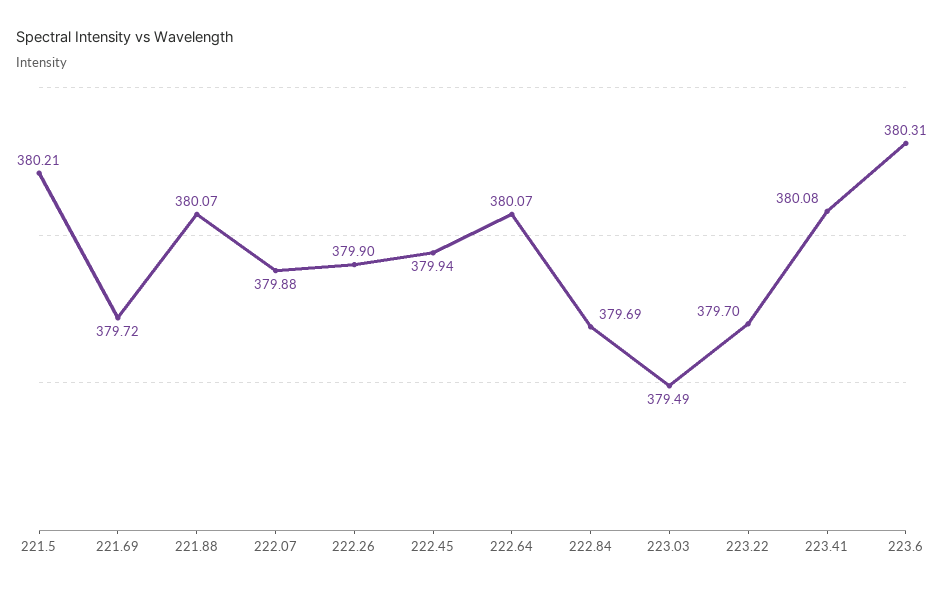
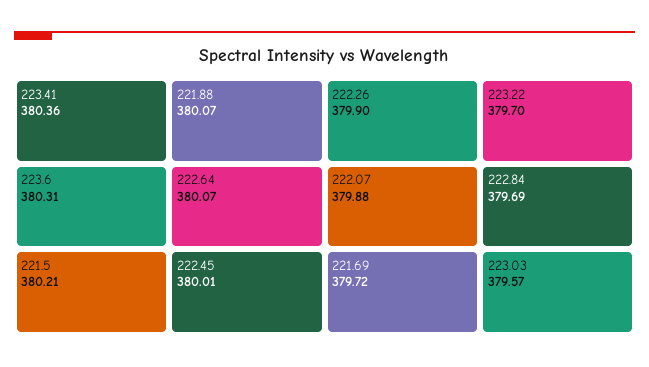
222.45: 379.94 -> 380.01
223.03: 379.49 -> 379.57
223.41: 380.08 -> 380.36

